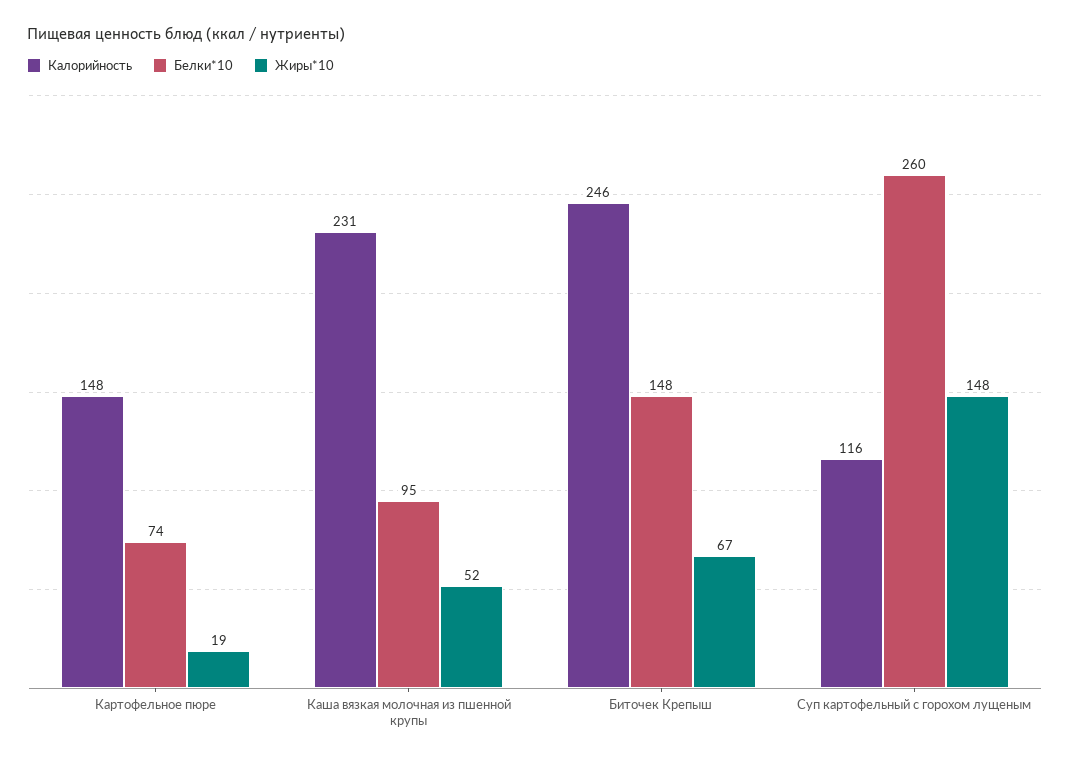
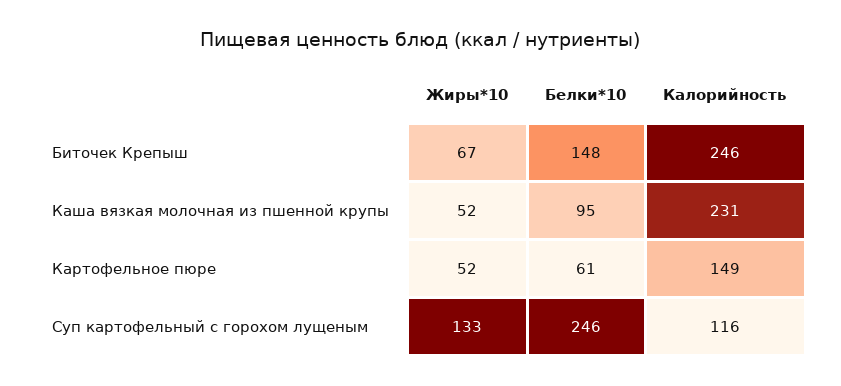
Калорийность, Картофельное пюре: 148 -> 149
Белки*10, Картофельное пюре: 74 -> 61
Жиры*10, Картофельное пюре: 19 -> 52
Белки*10, Суп картофельный с горохом лущеным: 260 -> 246
Жиры*10, Суп картофельный с горохом лущеным: 148 -> 133

